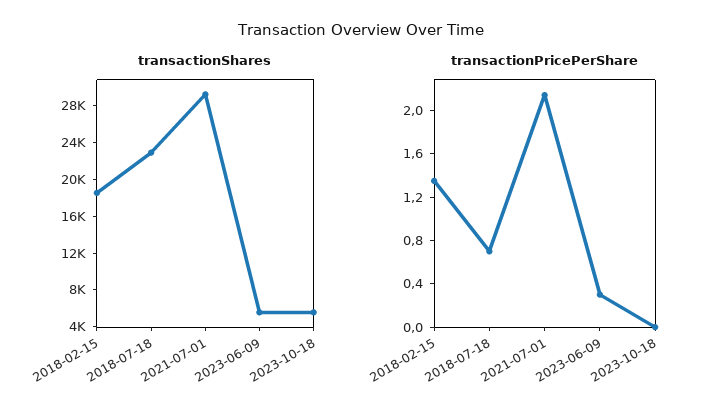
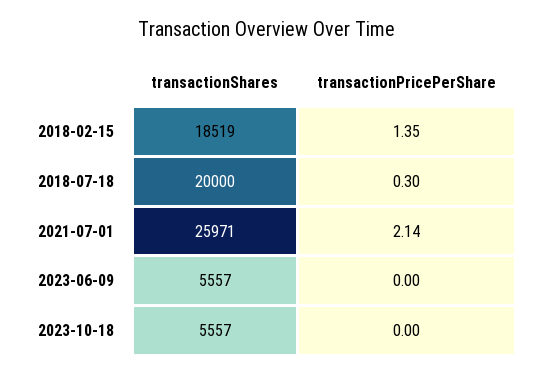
transactionShares, 2018-07-18: 23000 -> 20000
transactionShares, 2021-07-01: 29000 -> 25971
transactionPricePerShare, 2018-07-18: 0.7 -> 0.3
transactionPricePerShare, 2023-06-09: 0.3 -> 0

